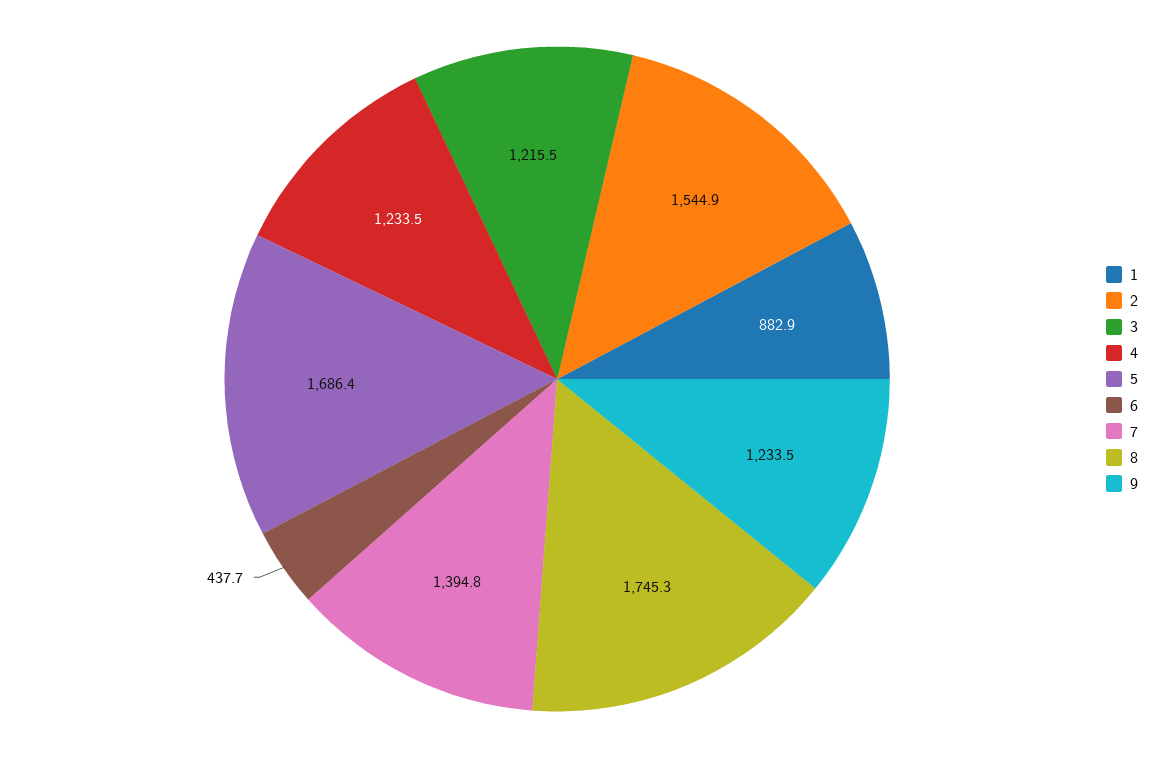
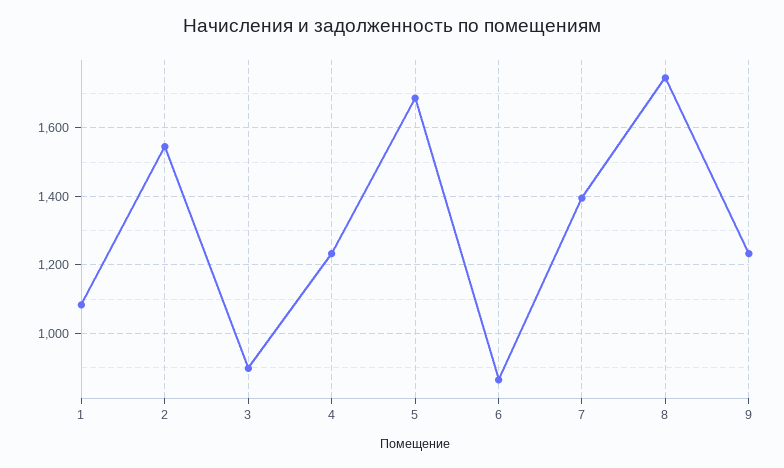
1: 882.9 -> 1080
3: 1215.5 -> 900
6: 437.7 -> 860

